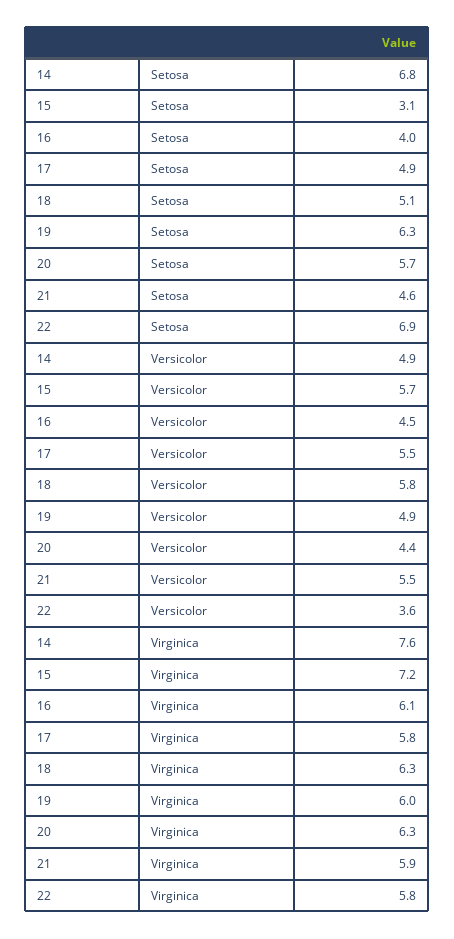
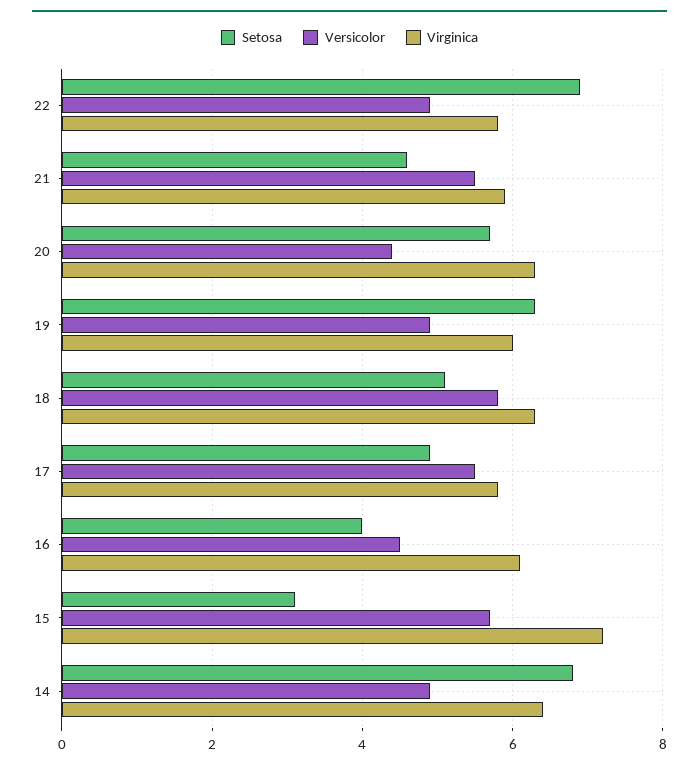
Versicolor, 22: 3.6 -> 5
Virginica, 14: 7.6 -> 6.5

